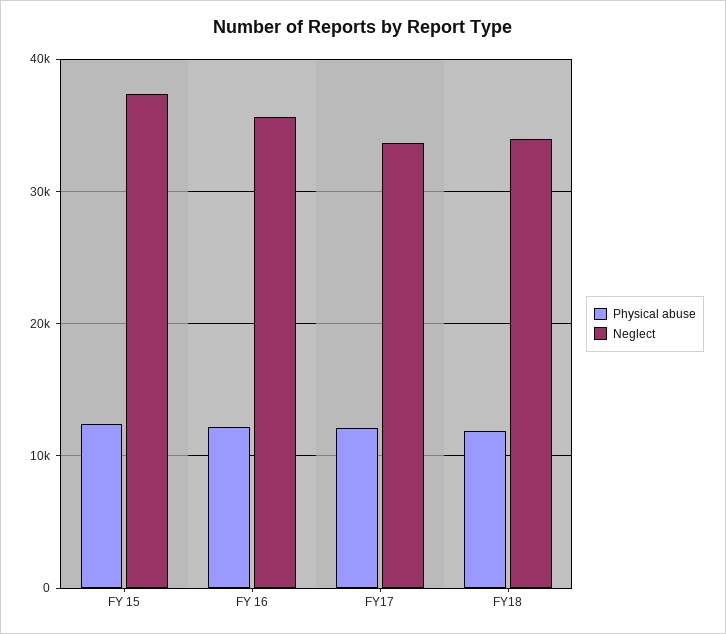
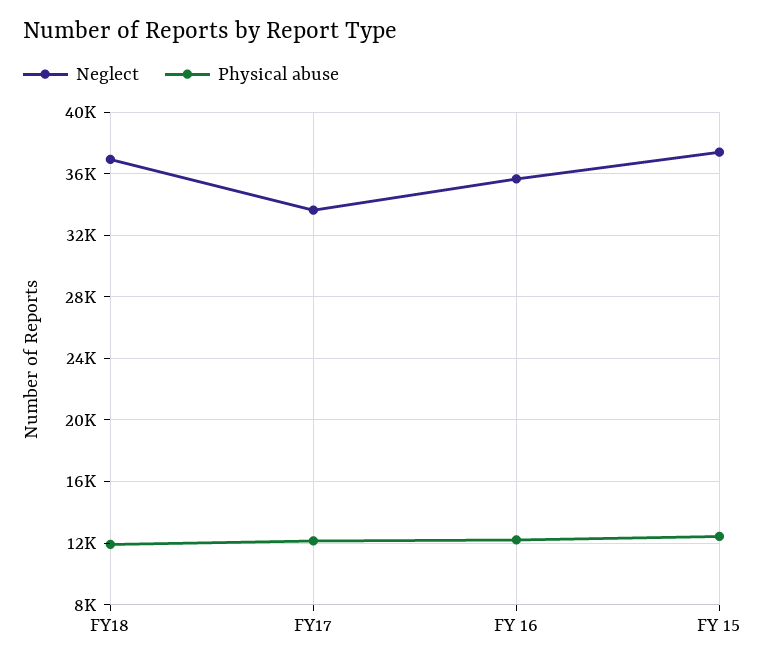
Neglect, FY18: 34000 -> 37000

